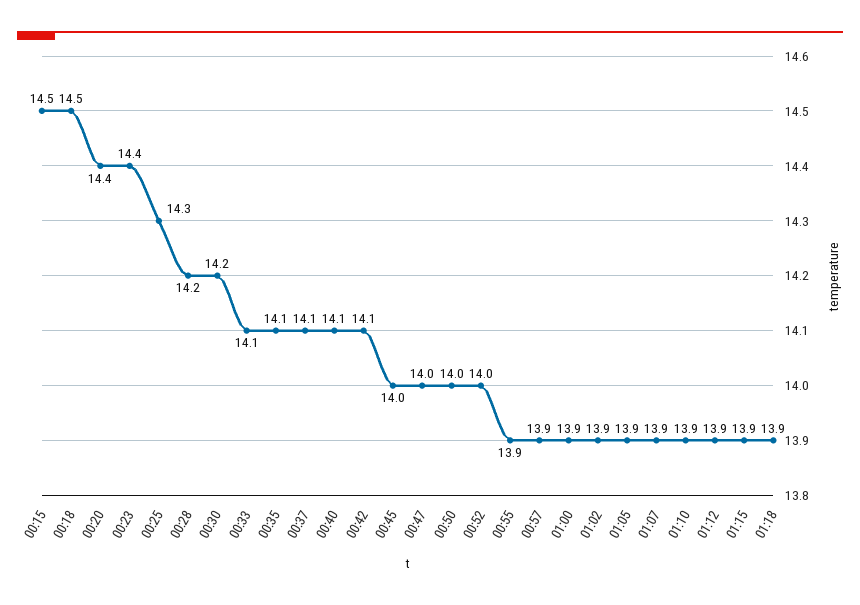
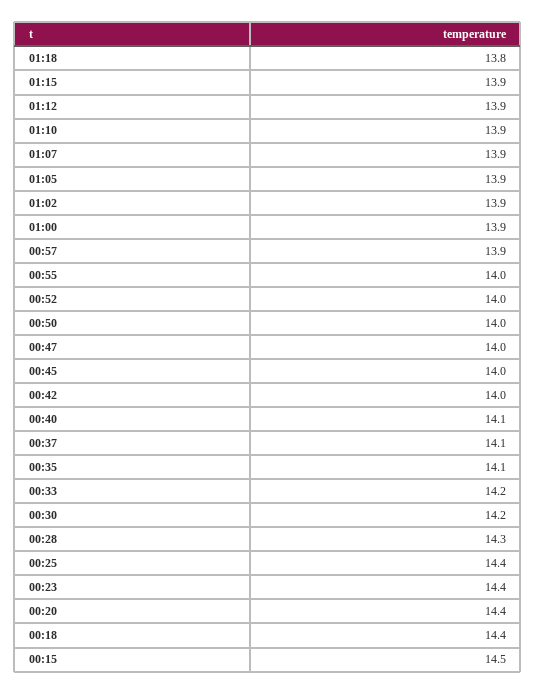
00:18: 14.5 -> 14.4
00:25: 14.3 -> 14.4
00:28: 14.2 -> 14.3
00:33: 14.1 -> 14.2
00:42: 14.1 -> 14
00:55: 13.9 -> 14
01:18: 13.9 -> 13.8

